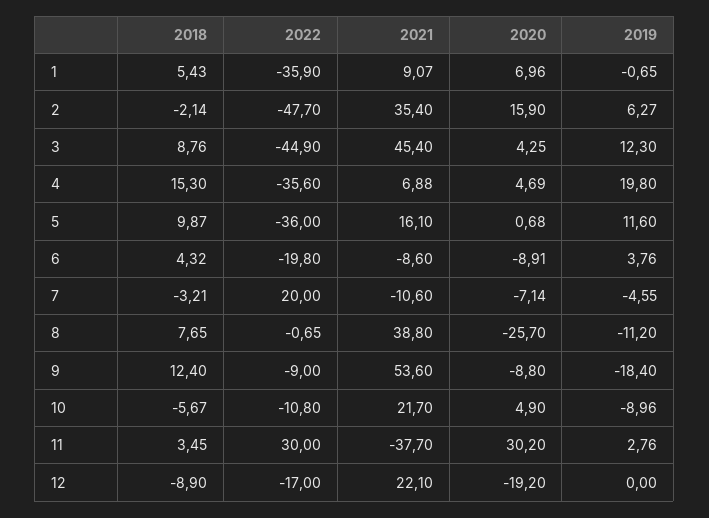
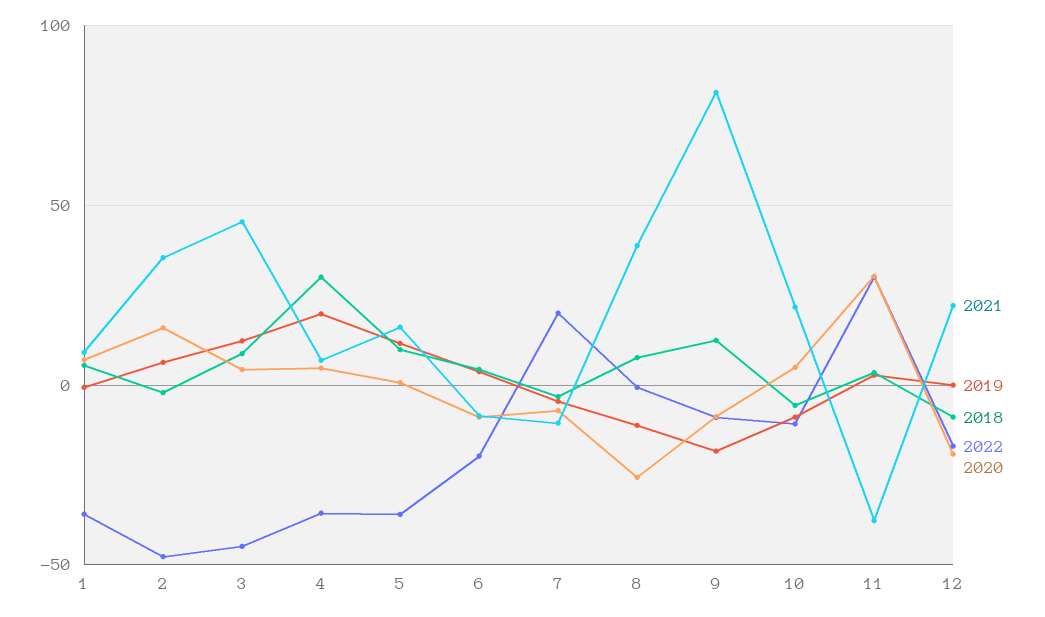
2018, 4: 15.3 -> 30
2021, 9: 53.6 -> 80

